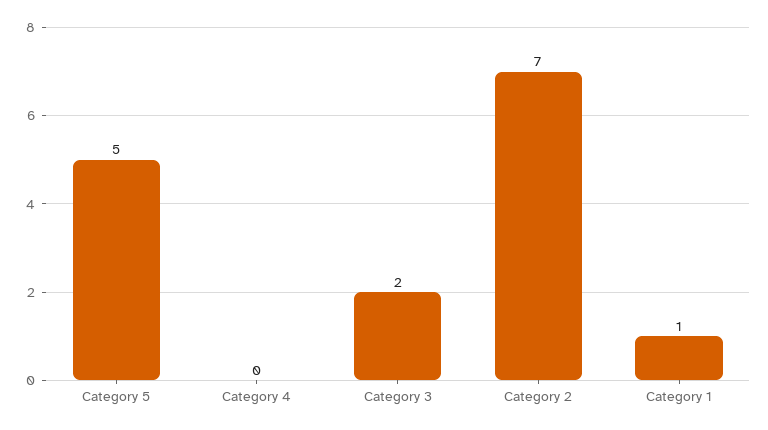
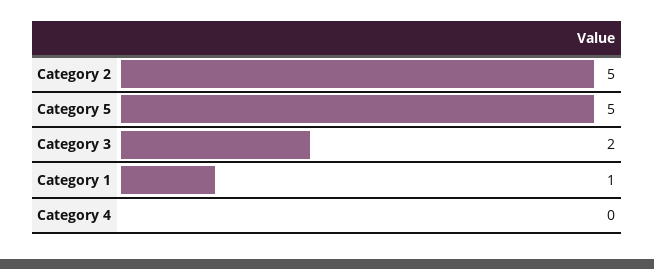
Category 2: 7 -> 5

